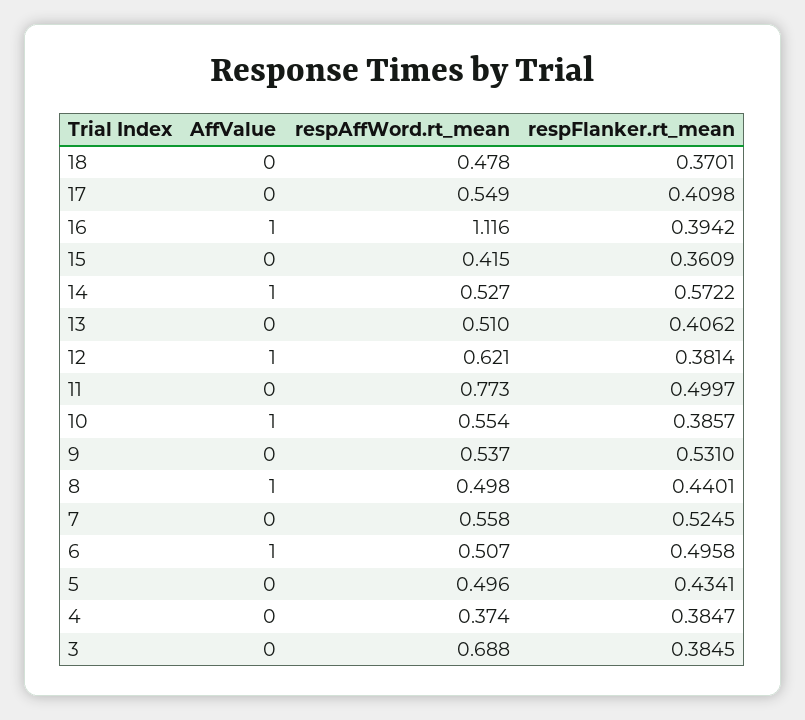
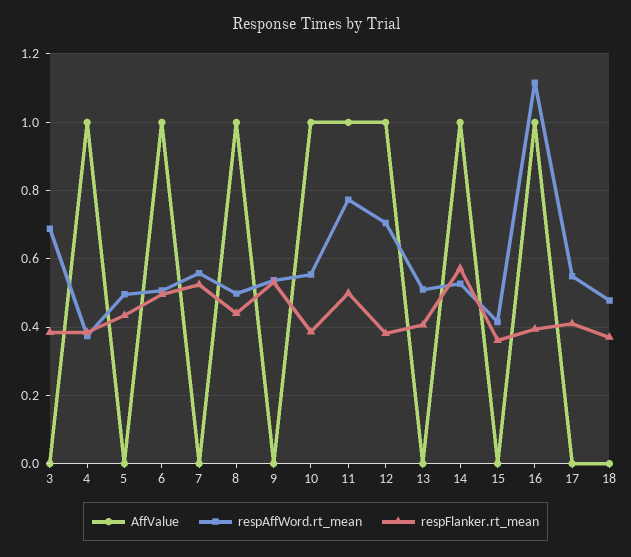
respAffWord.rt_mean, 12: 0.621 -> 0.7
AffValue, 11: 0 -> 1
AffValue, 4: 0 -> 1

